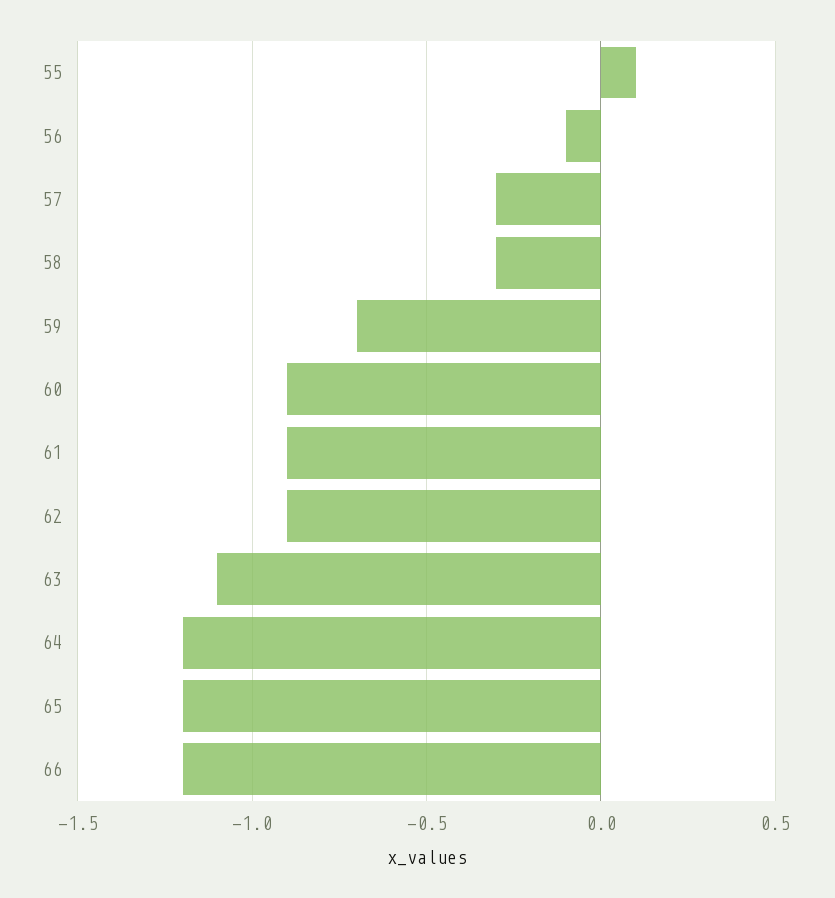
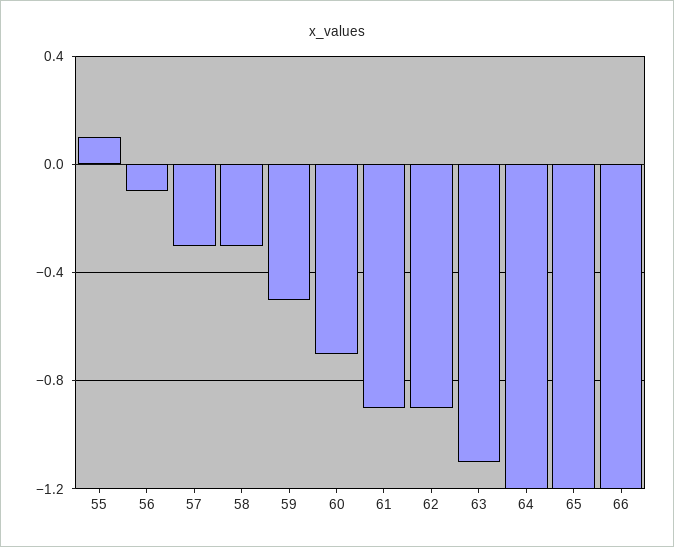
59: -0.7 -> -0.5
60: -0.9 -> -0.7

